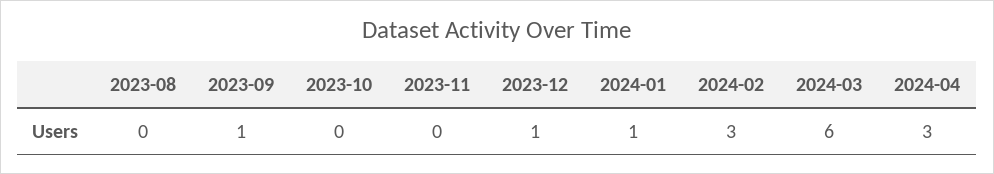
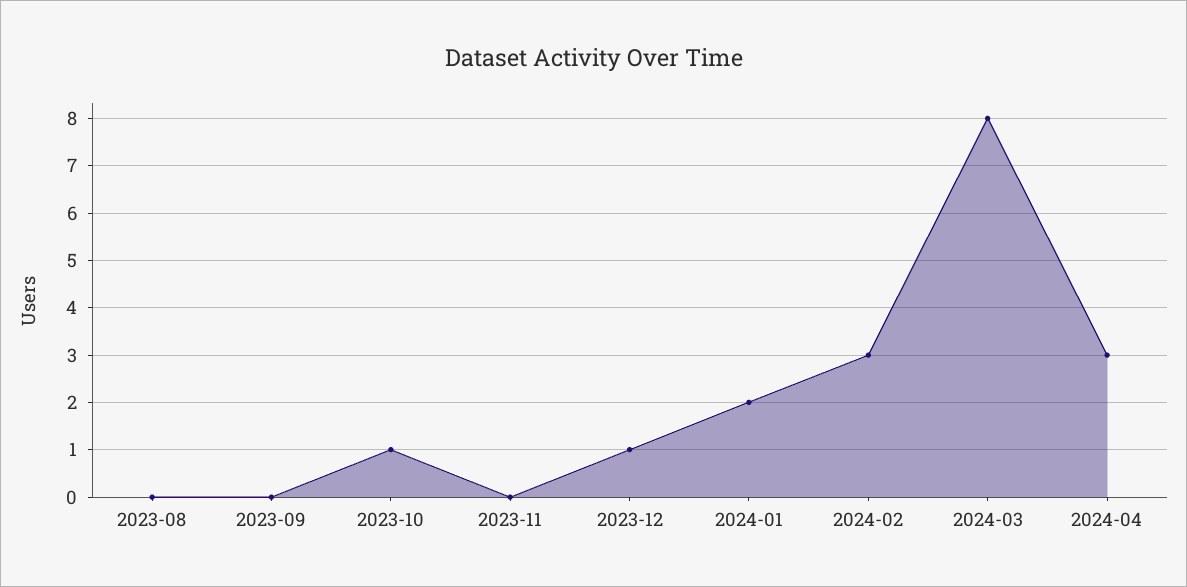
2023-09: 1 -> 0
2023-10: 0 -> 1
2024-01: 1 -> 2
2024-03: 6 -> 8

